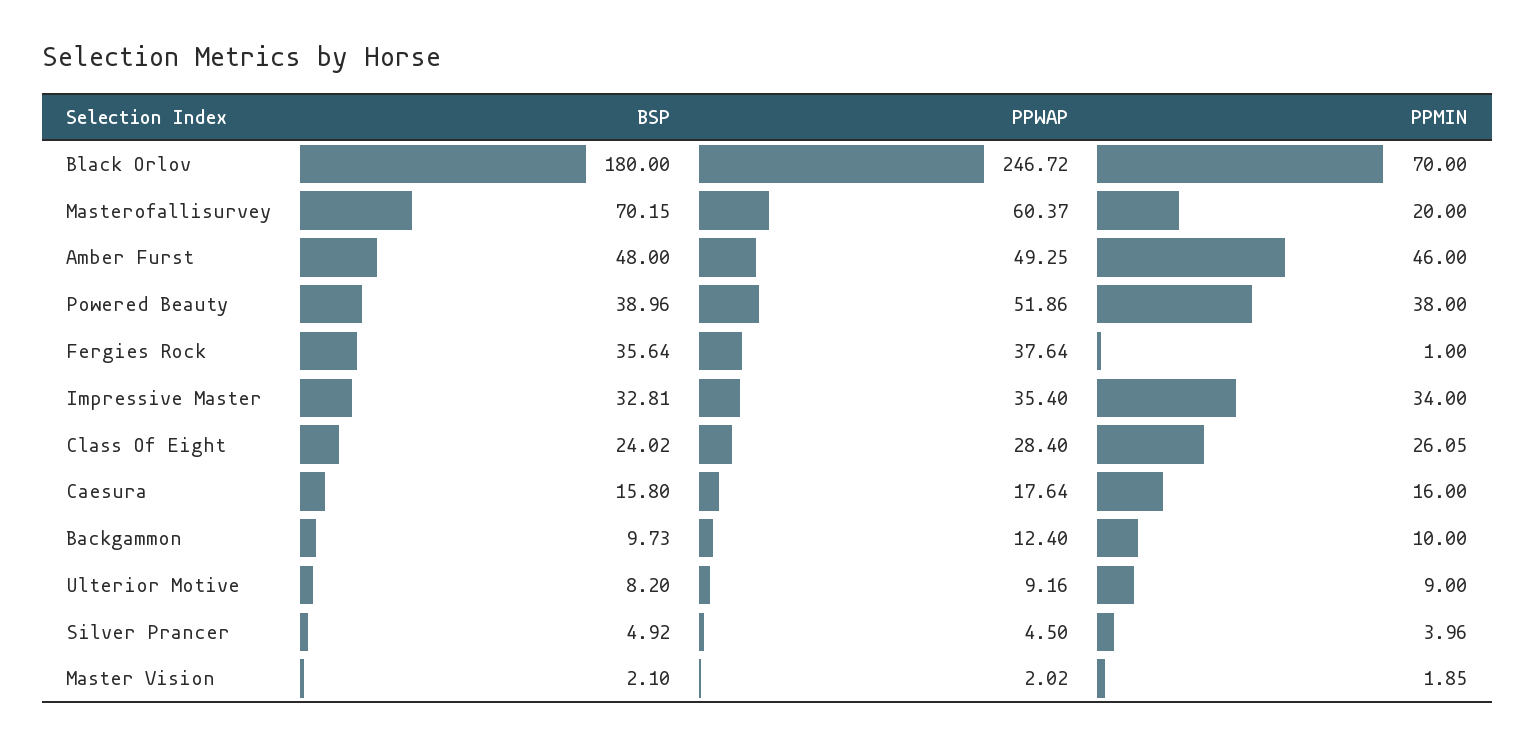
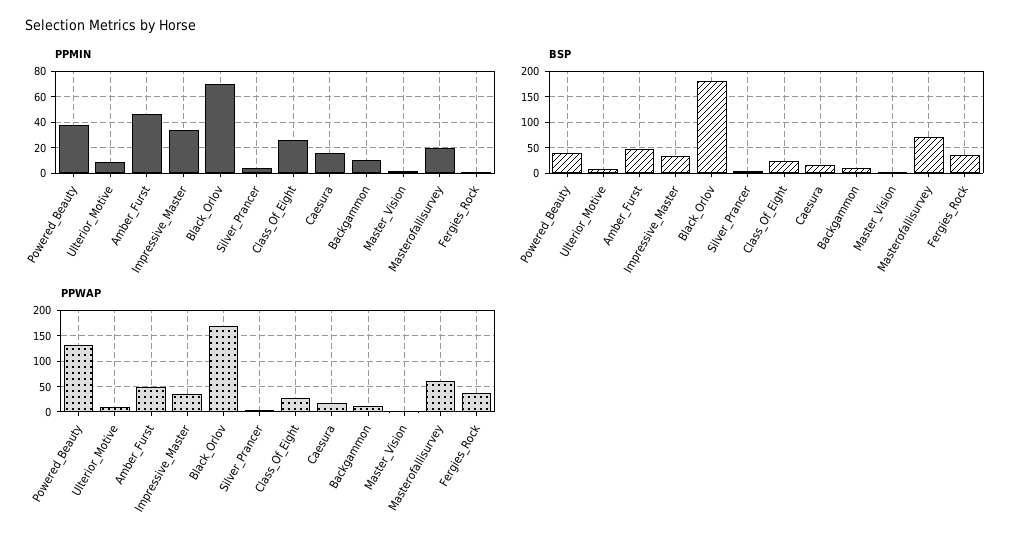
PPWAP, Black Orlov: 246.72 -> 175
PPWAP, Powered Beauty: 51.86 -> 125

